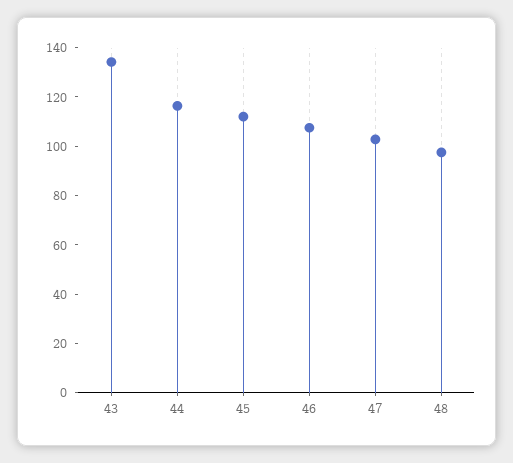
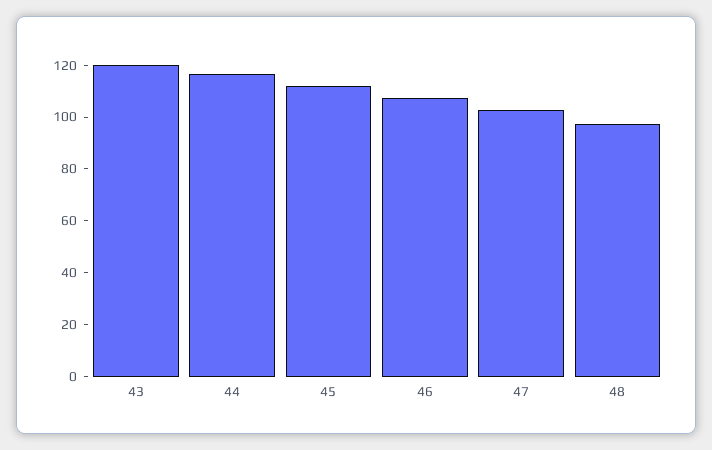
43: 135 -> 120

